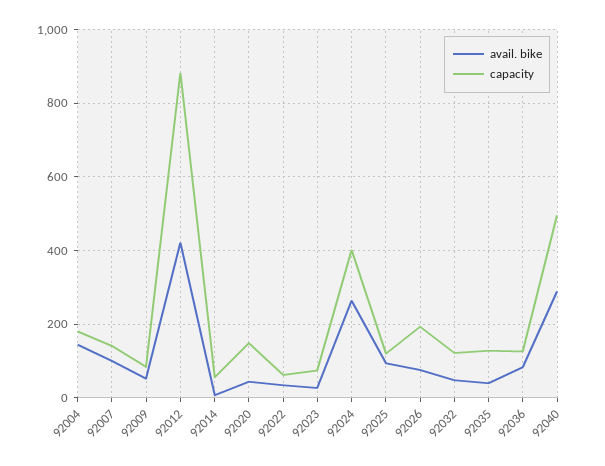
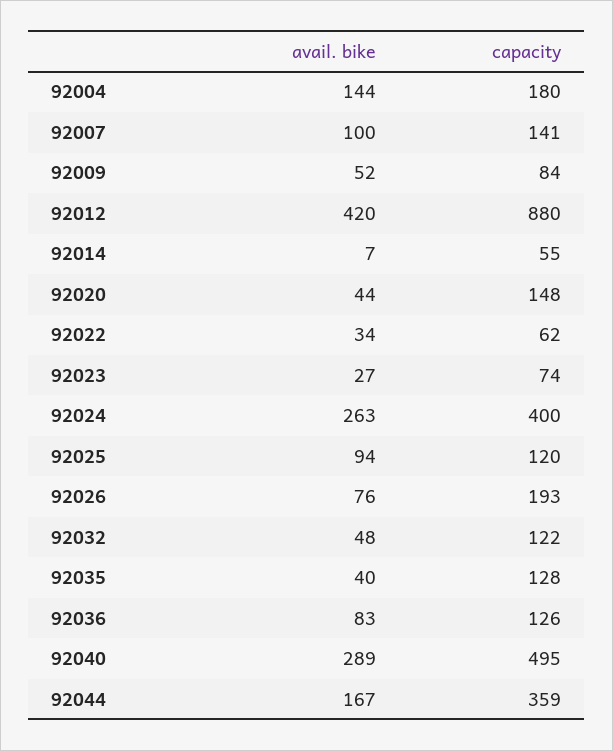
avail. bike, 92044: none -> 167
capacity, 92044: none -> 359

